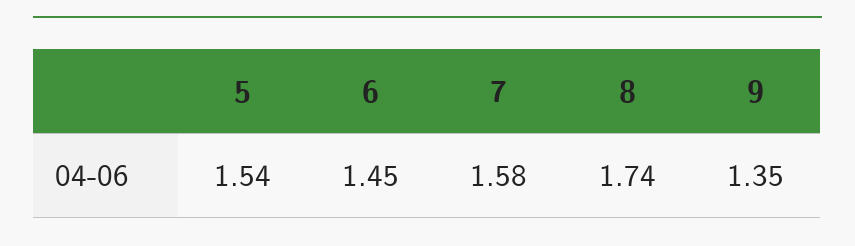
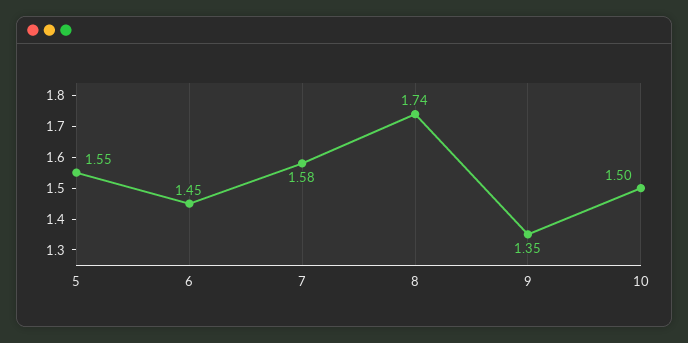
5: 1.54 -> 1.55
10: none -> 1.5

